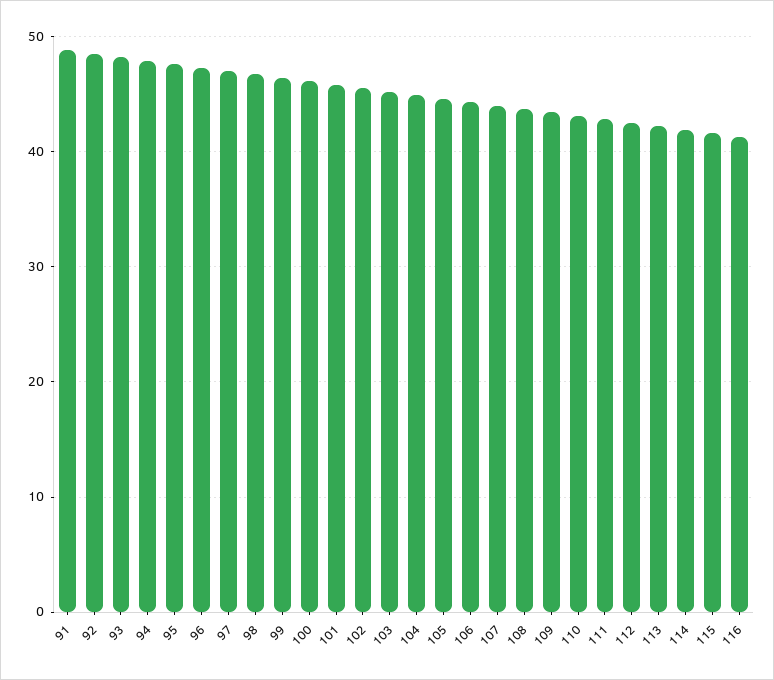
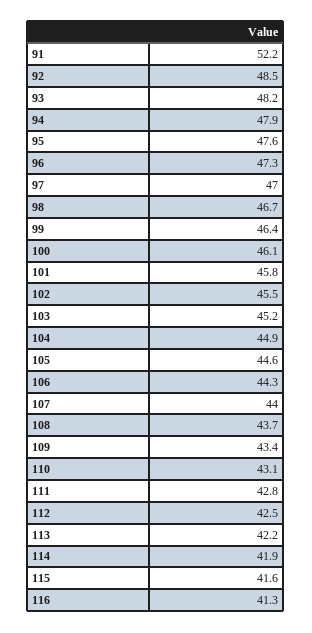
91: 49 -> 52.2

